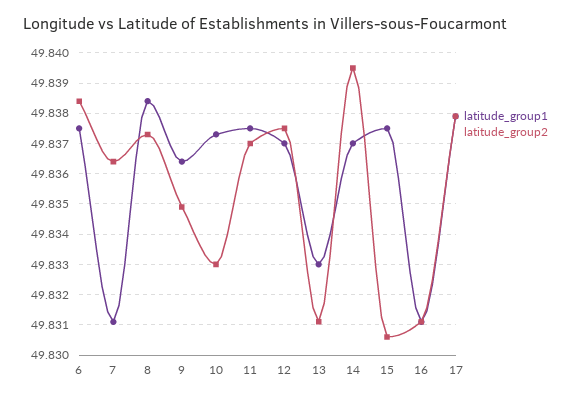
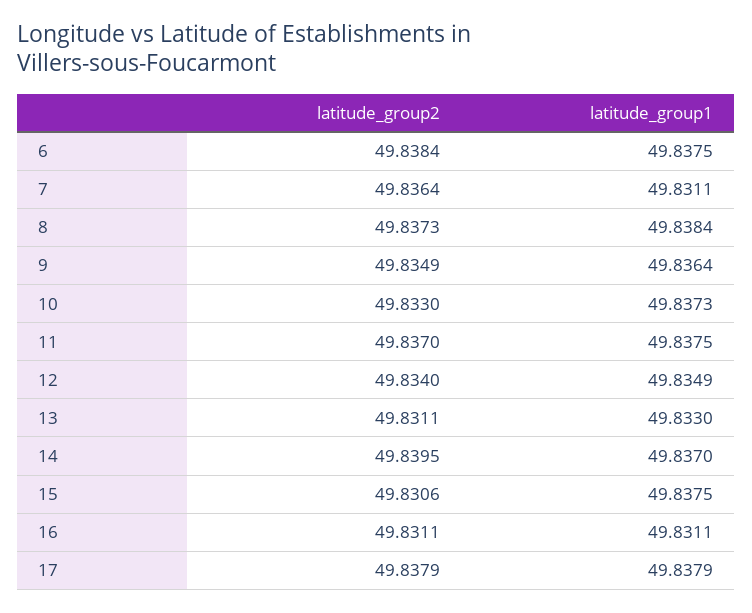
latitude_group1, 12: 49.837 -> 49.8349
latitude_group2, 12: 49.8375 -> 49.834

